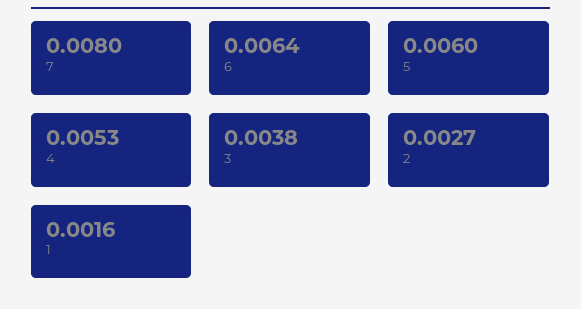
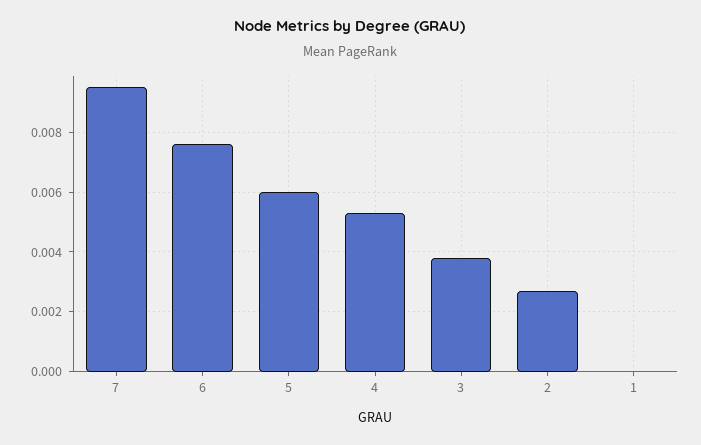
7: 0.008 -> 0.0095
6: 0.0064 -> 0.0075
1: 0.0016 -> 0

